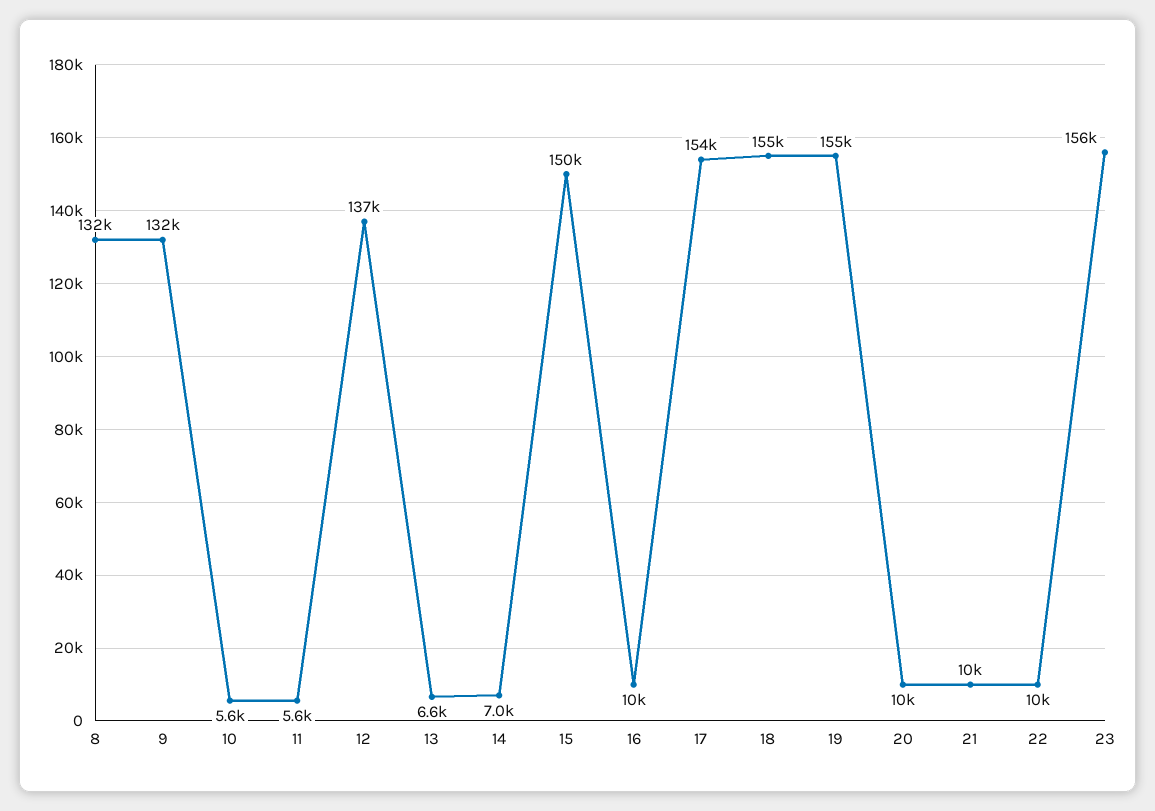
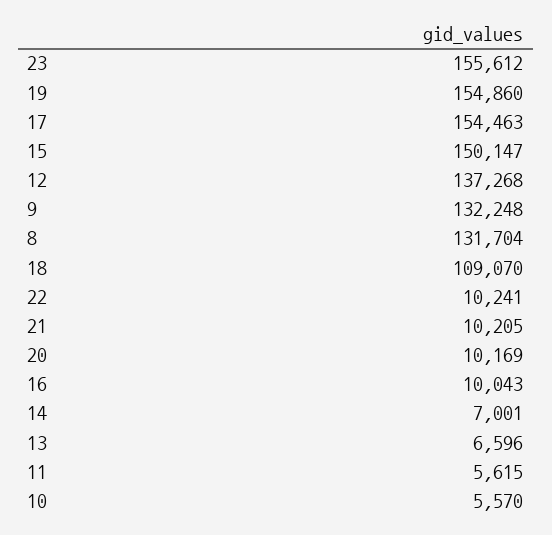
18: 155000 -> 109070

